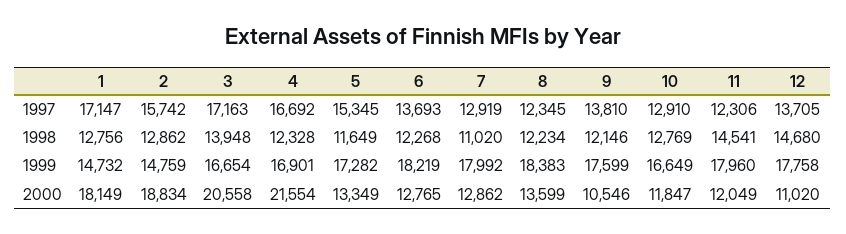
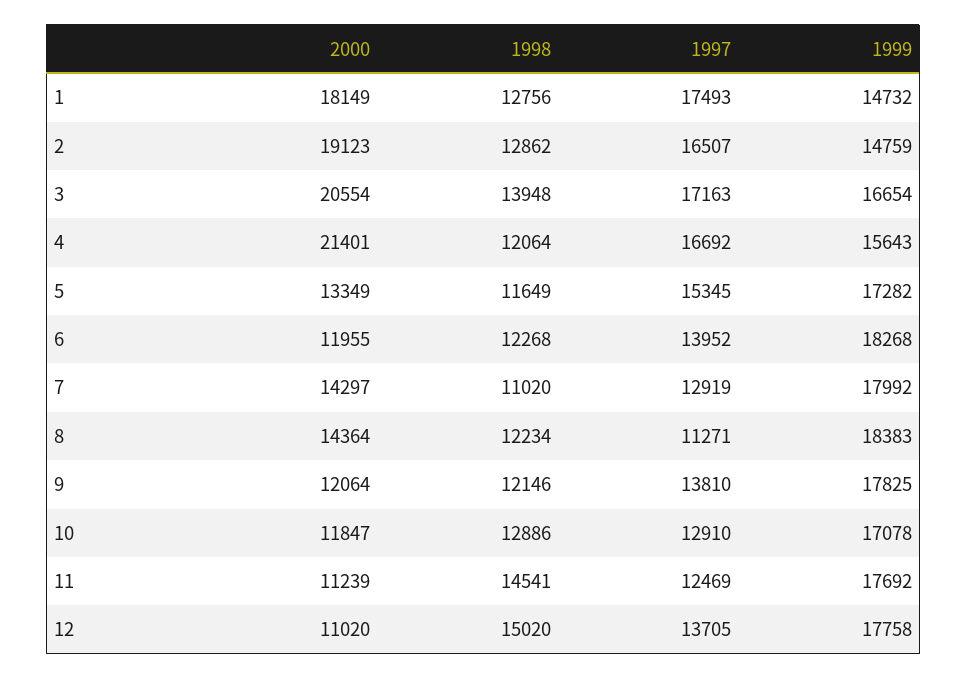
1, 1997: 17147 -> 17493
2, 1997: 15742 -> 16507
6, 1997: 13693 -> 13952
8, 1997: 12345 -> 11271
11, 1997: 12306 -> 12469
4, 1998: 12328 -> 12064
10, 1998: 12769 -> 12886
12, 1998: 14680 -> 15020
4, 1999: 16901 -> 15643
6, 1999: 18219 -> 18268
9, 1999: 17599 -> 17825
10, 1999: 16649 -> 17078
11, 1999: 17960 -> 17692
2, 2000: 18834 -> 19123
3, 2000: 20558 -> 20554
4, 2000: 21554 -> 21401
6, 2000: 12765 -> 11955
7, 2000: 12862 -> 14297
8, 2000: 13599 -> 14364
9, 2000: 10546 -> 12064
11, 2000: 12049 -> 11239

